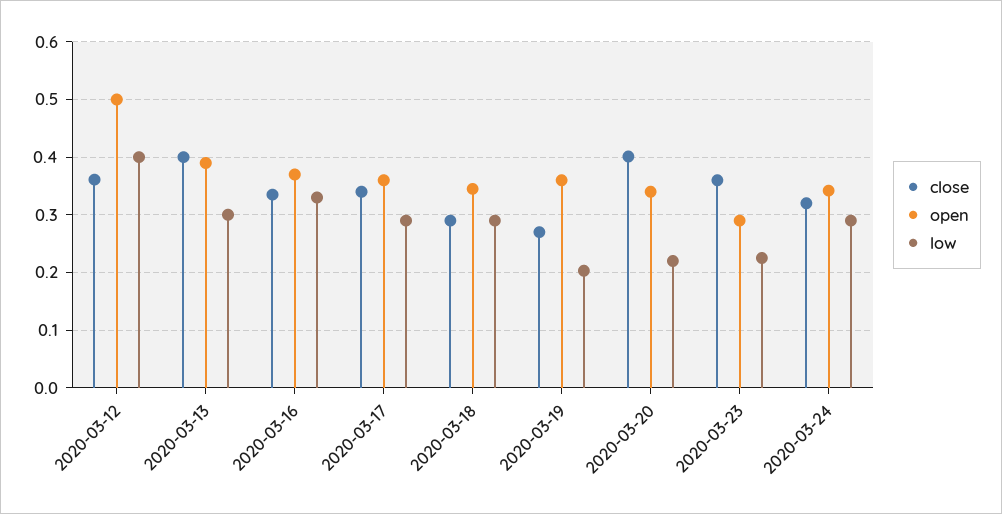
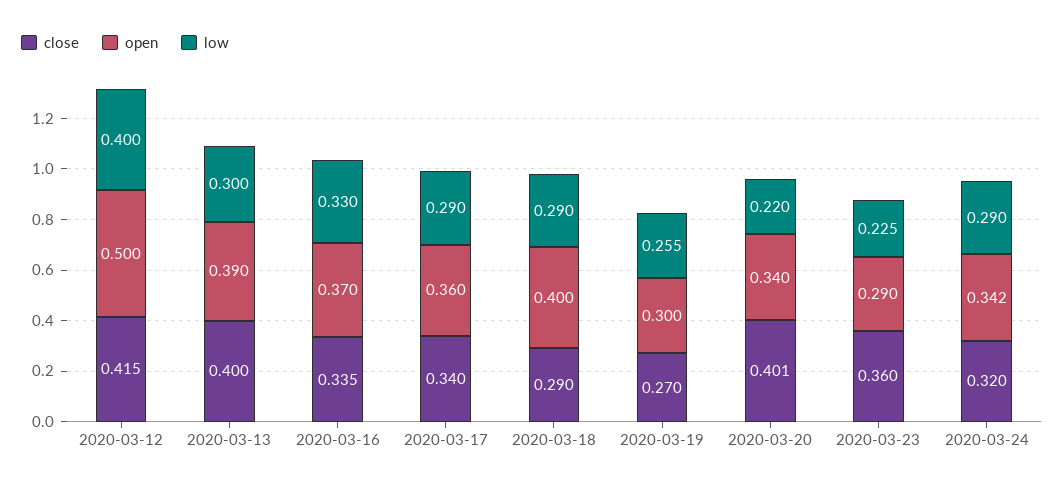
close, 2020-03-12: 0.36 -> 0.415
open, 2020-03-18: 0.34 -> 0.4
open, 2020-03-19: 0.36 -> 0.3
low, 2020-03-19: 0.2 -> 0.255

